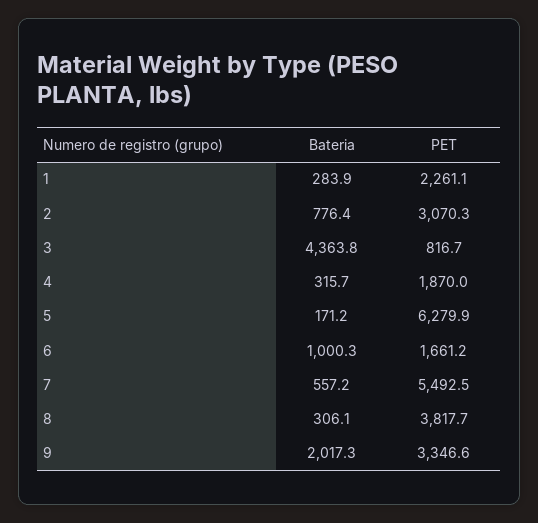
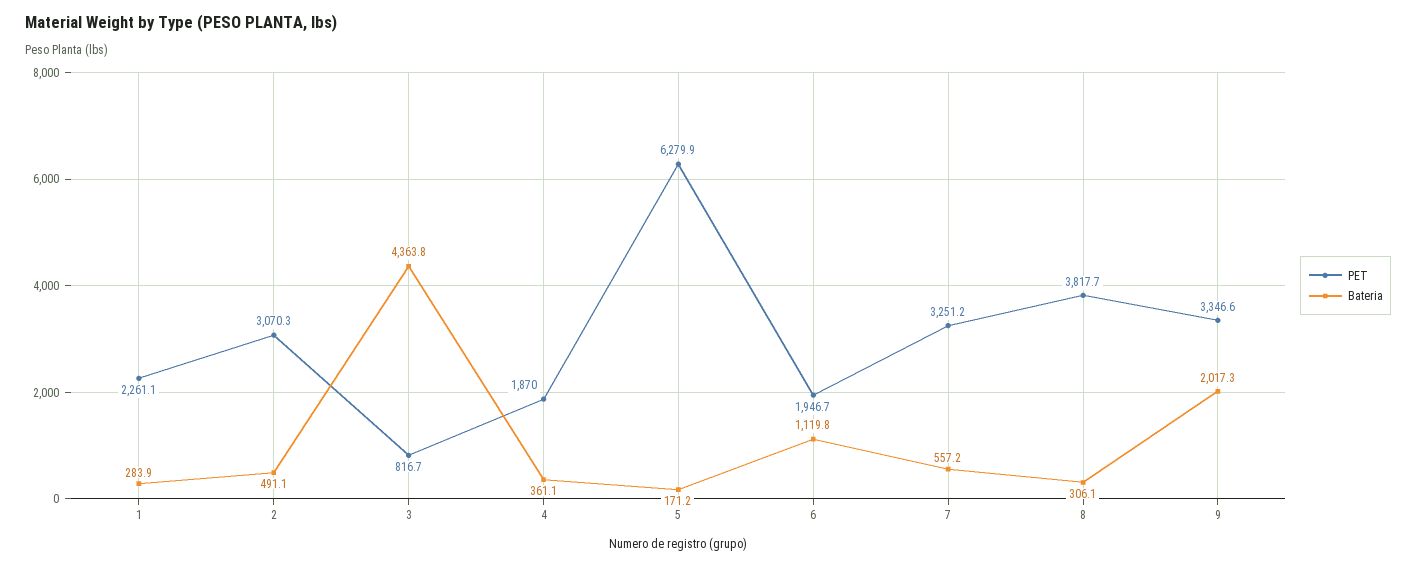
Bateria, 2: 776.4 -> 491.1
Bateria, 4: 315.7 -> 361.1
Bateria, 6: 1000.3 -> 1119.8
PET, 6: 1661.2 -> 1946.7
PET, 7: 5492.5 -> 3251.2

